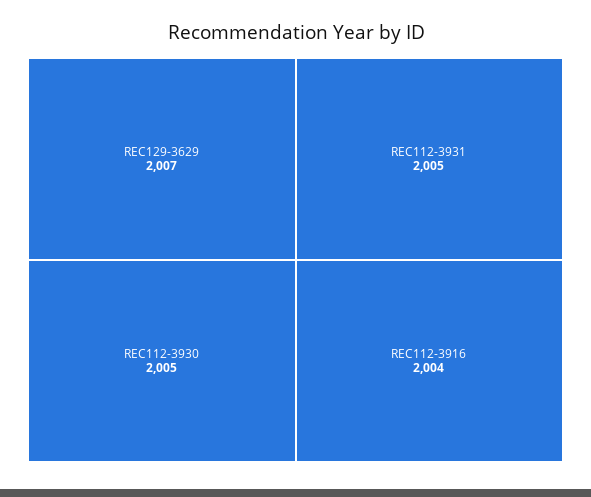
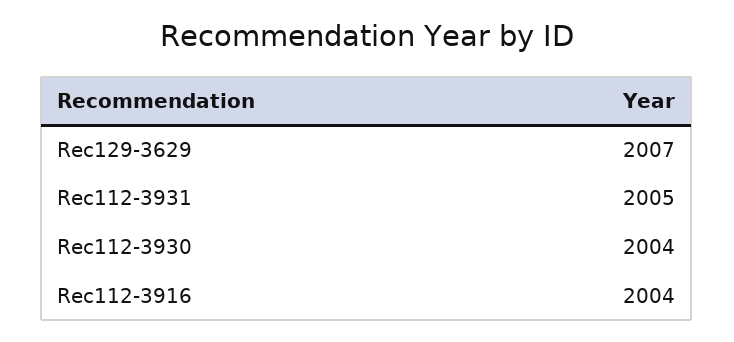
REC112-3930: 2005 -> 2004

